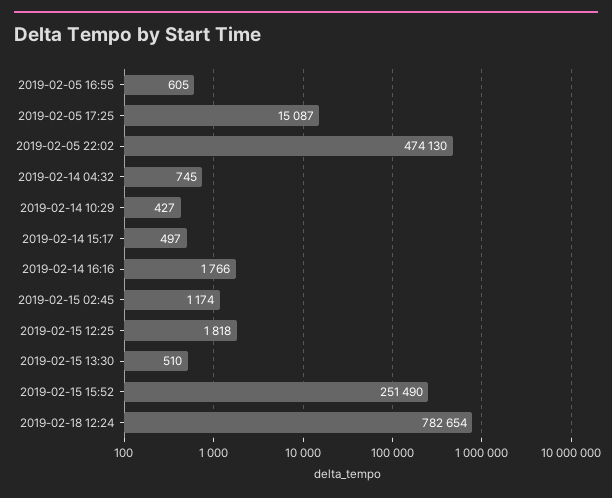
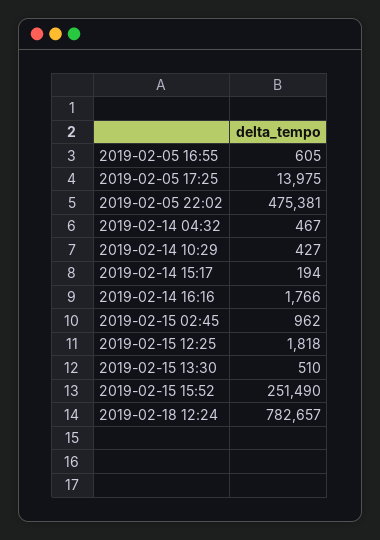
2019-02-05 17:25: 15087 -> 13975
2019-02-05 22:02: 474130 -> 475381
2019-02-14 04:32: 745 -> 467
2019-02-14 15:17: 497 -> 194
2019-02-15 02:45: 1174 -> 962
2019-02-18 12:24: 782654 -> 782657

